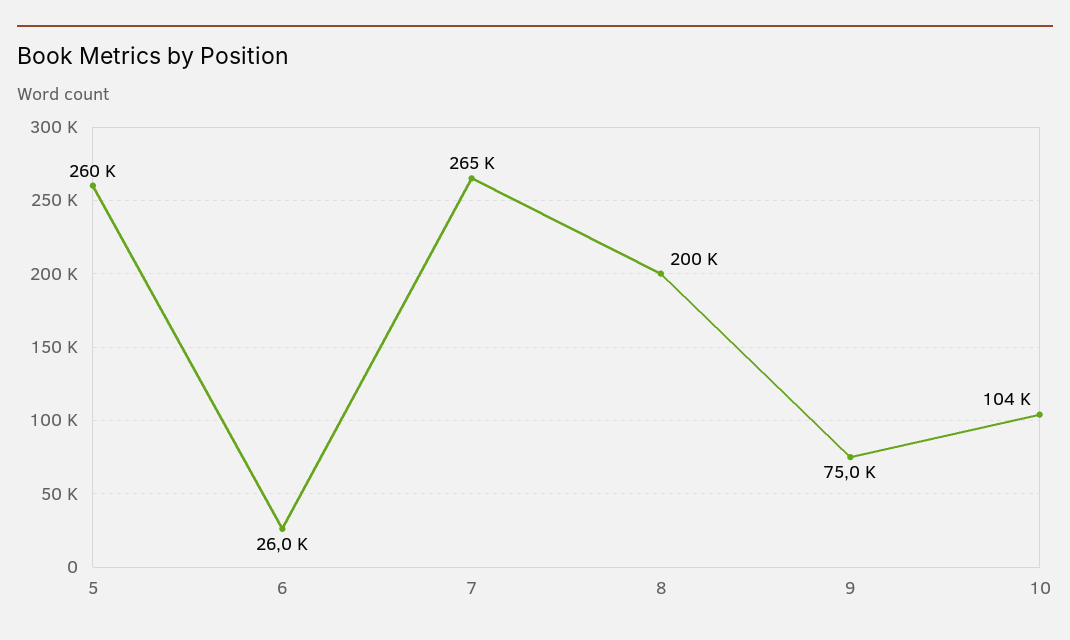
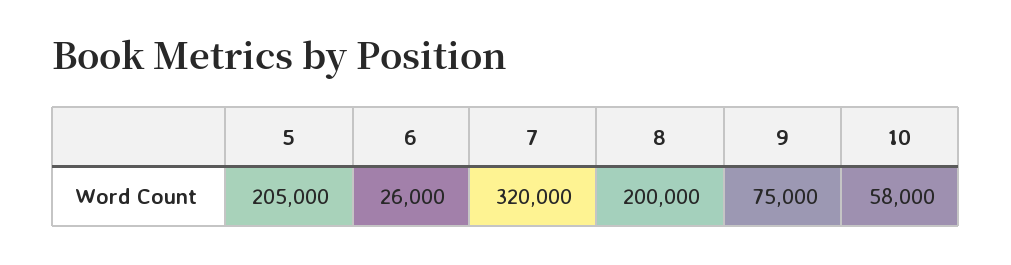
5: 260000 -> 205000
7: 265000 -> 320000
10: 104000 -> 58000

